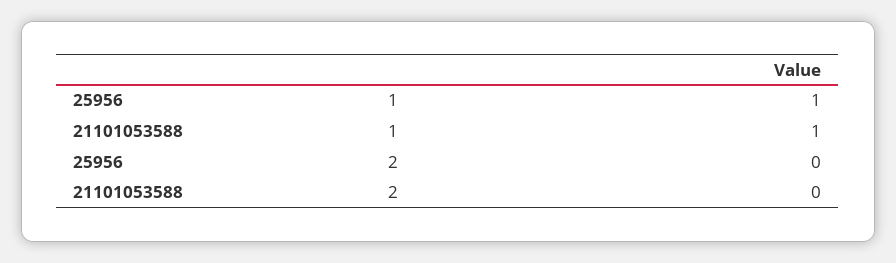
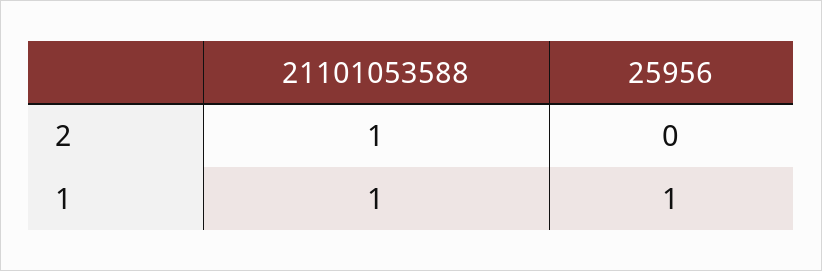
21101053588, 2: 0 -> 1

